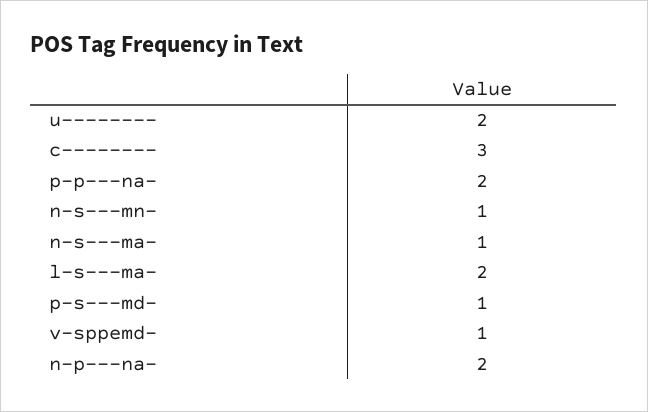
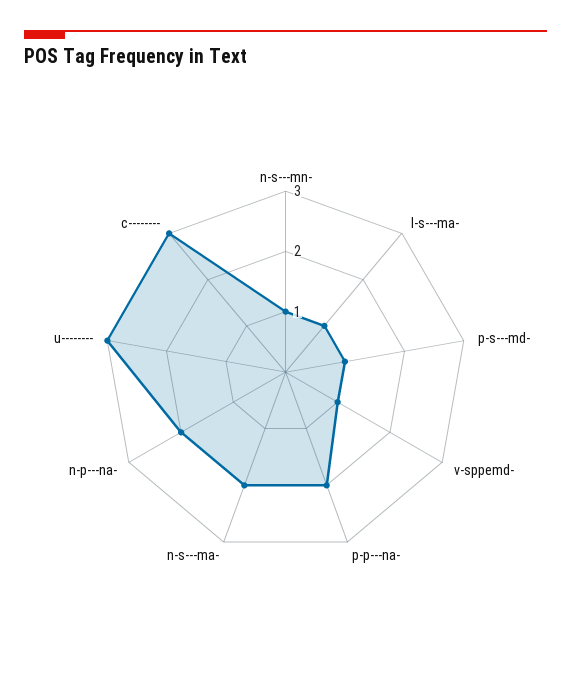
u--------: 2 -> 3
n-s---ma-: 1 -> 2
l-s---ma-: 2 -> 1

